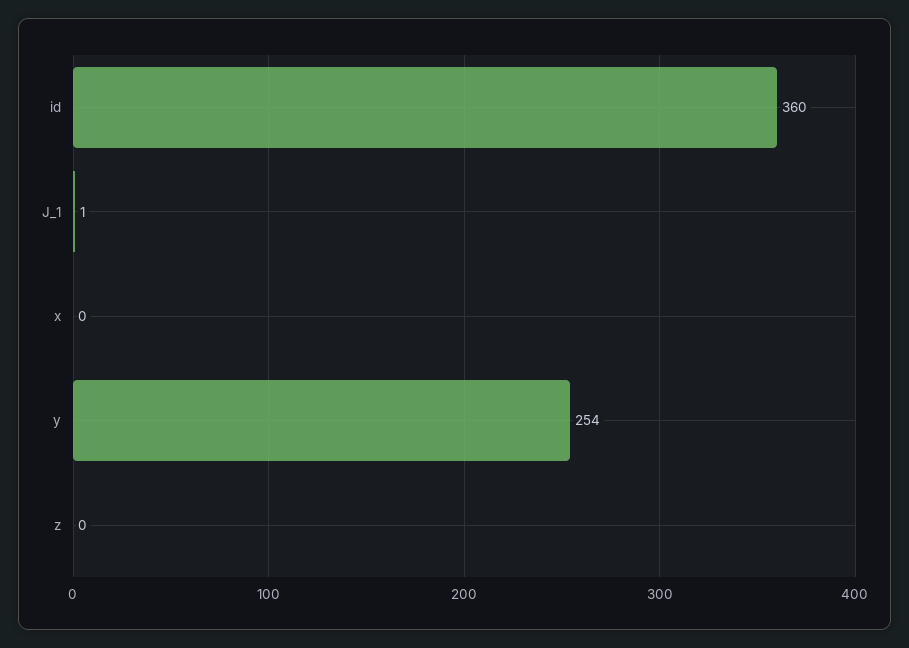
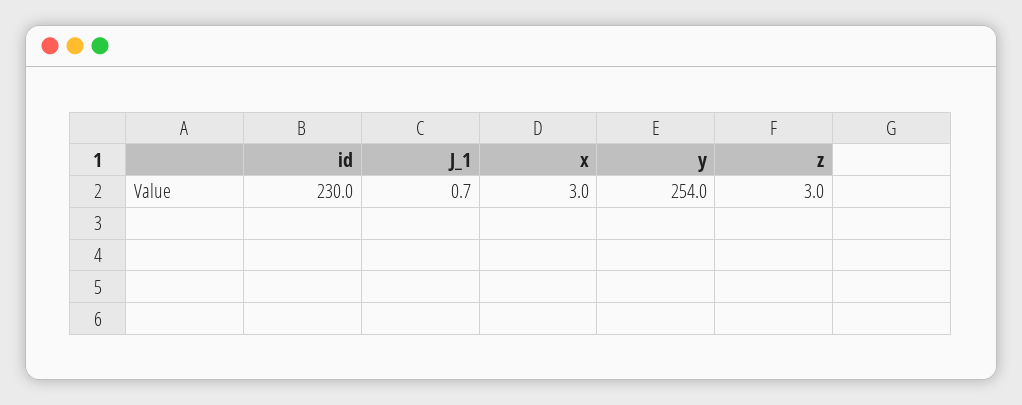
id: 360 -> 230
x: 0 -> 3
z: 0 -> 3

